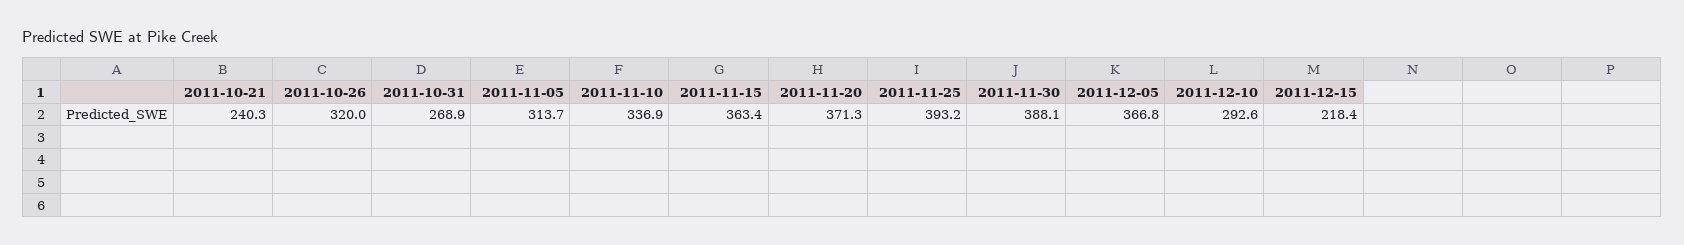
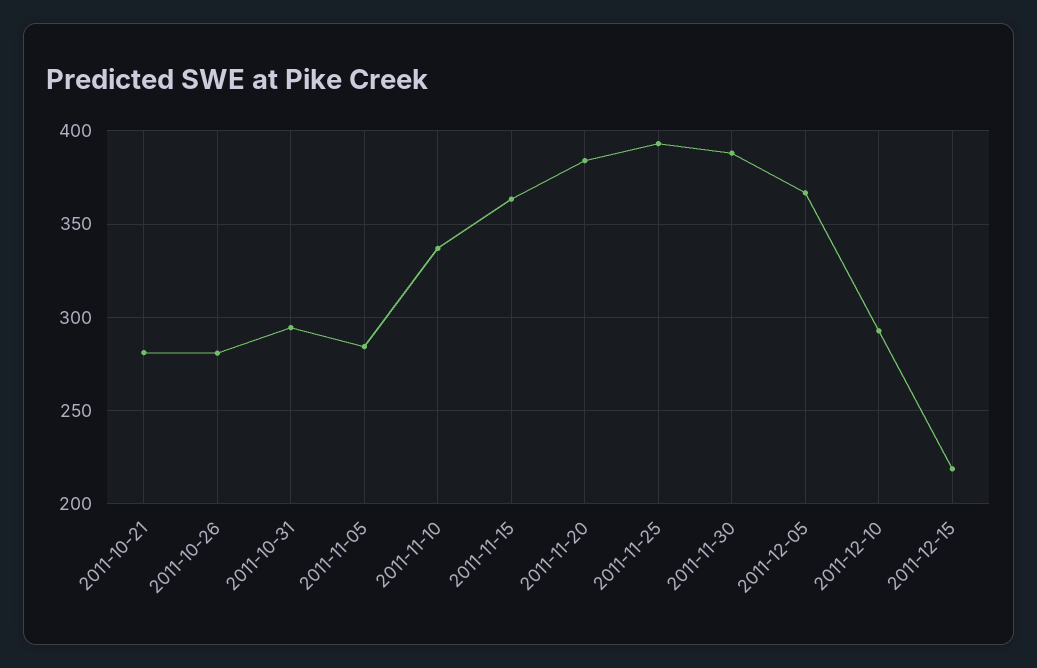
2011-10-21: 240.3 -> 280
2011-10-26: 320 -> 280
2011-10-31: 268.9 -> 295
2011-11-05: 313.7 -> 285
2011-11-20: 371.3 -> 385

